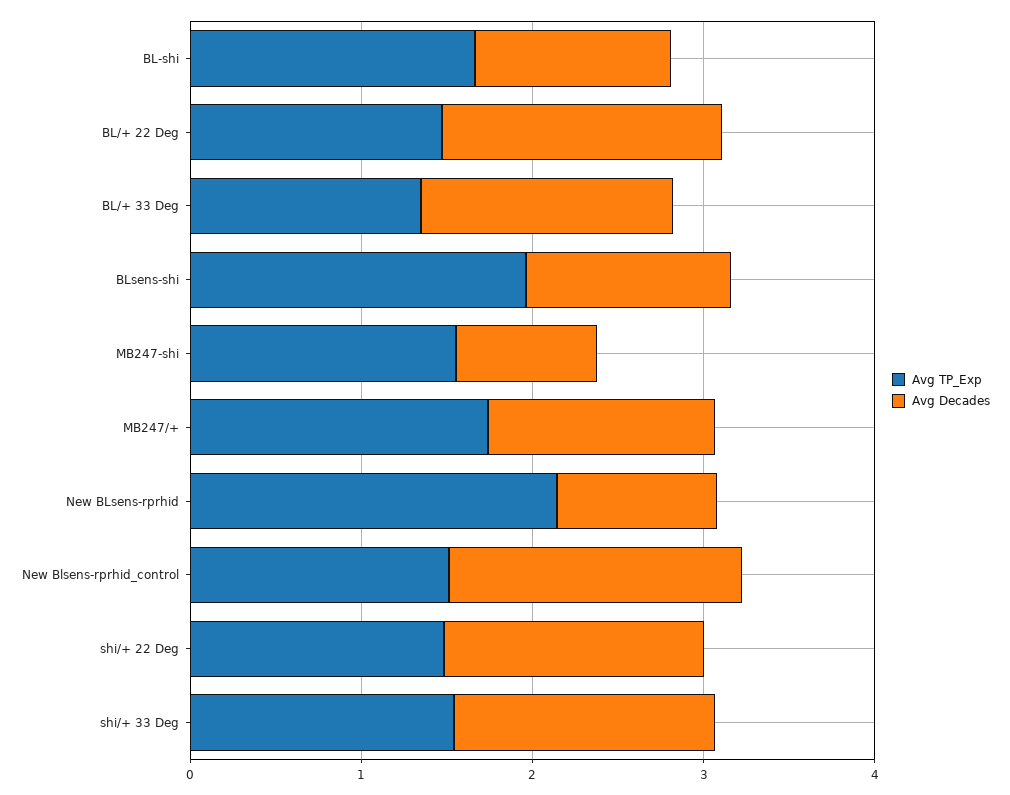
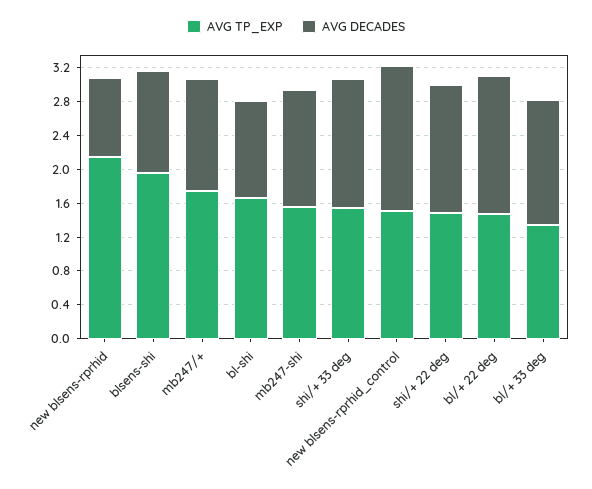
Avg Decades, MB247-shi: 0.8 -> 1.4

